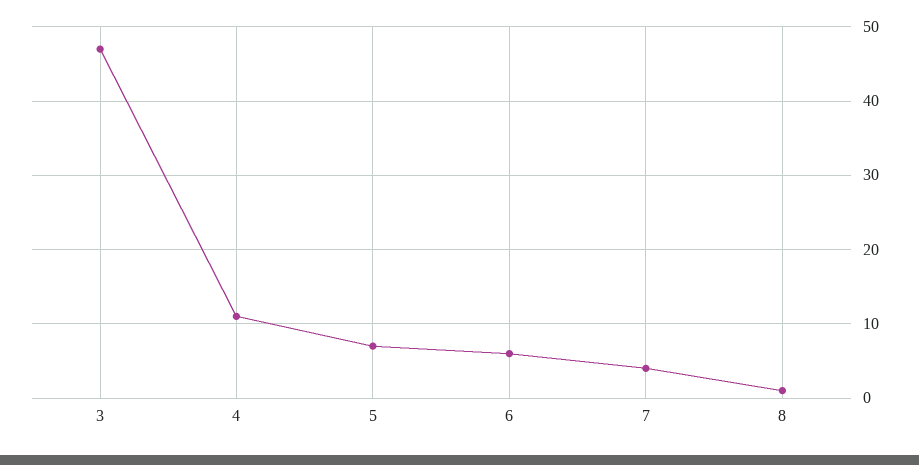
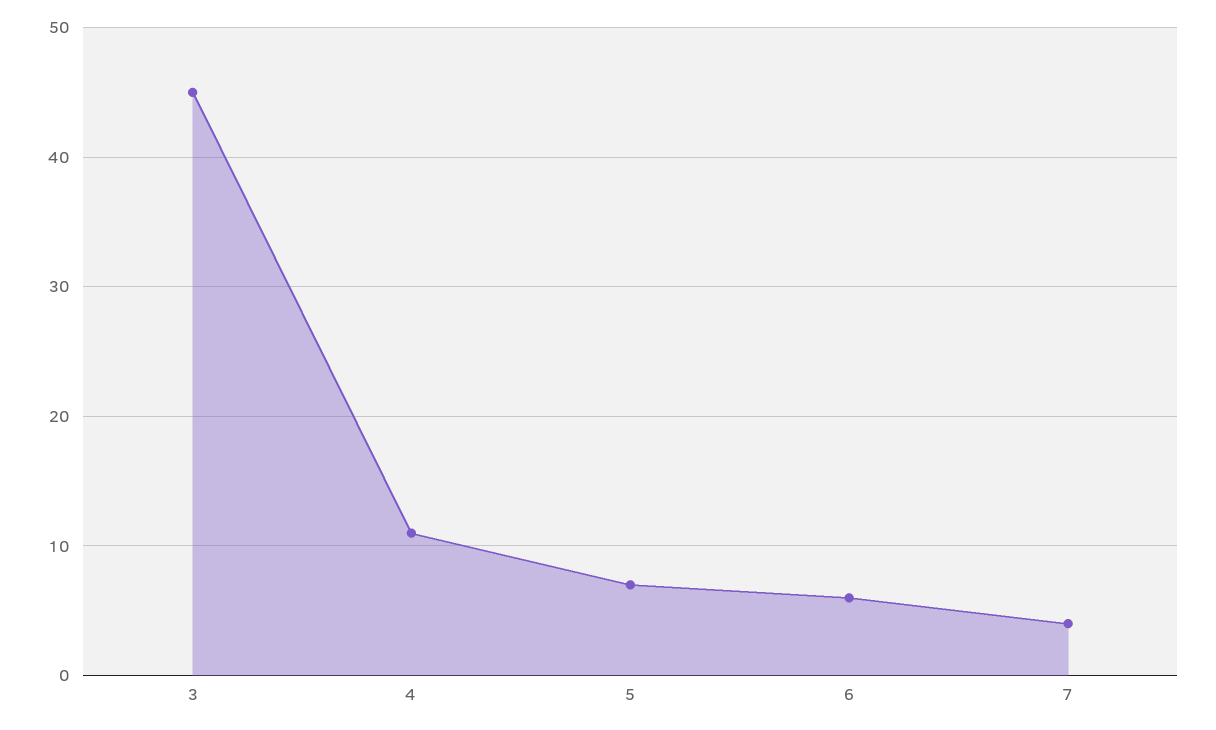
3: 47 -> 45
8: 1 -> none

